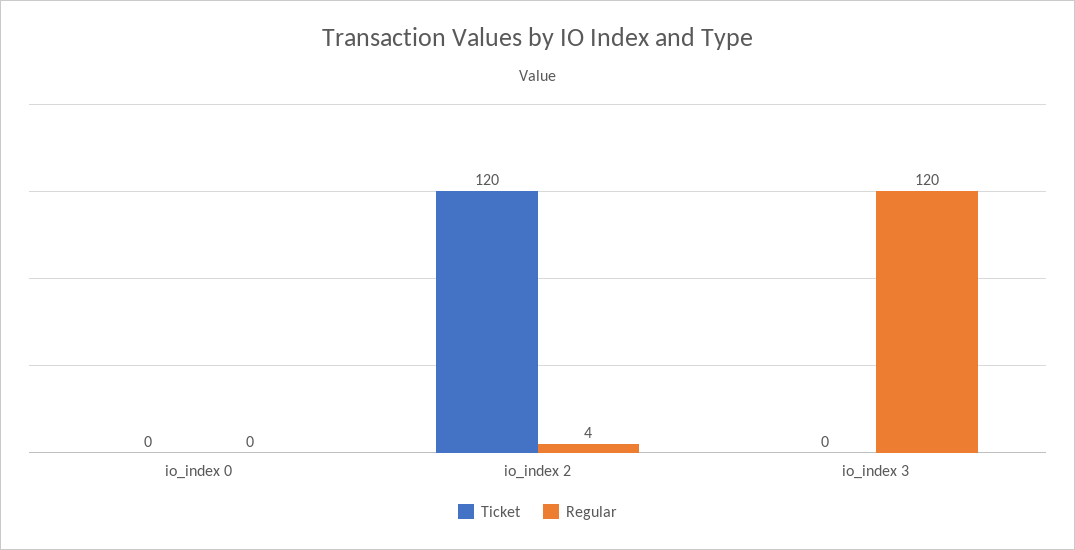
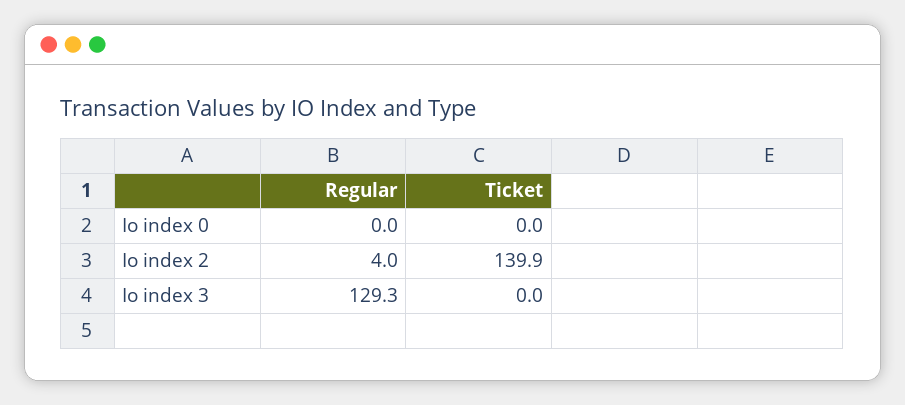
Ticket, io_index 2: 120 -> 139.9
Regular, io_index 3: 120 -> 129.3

